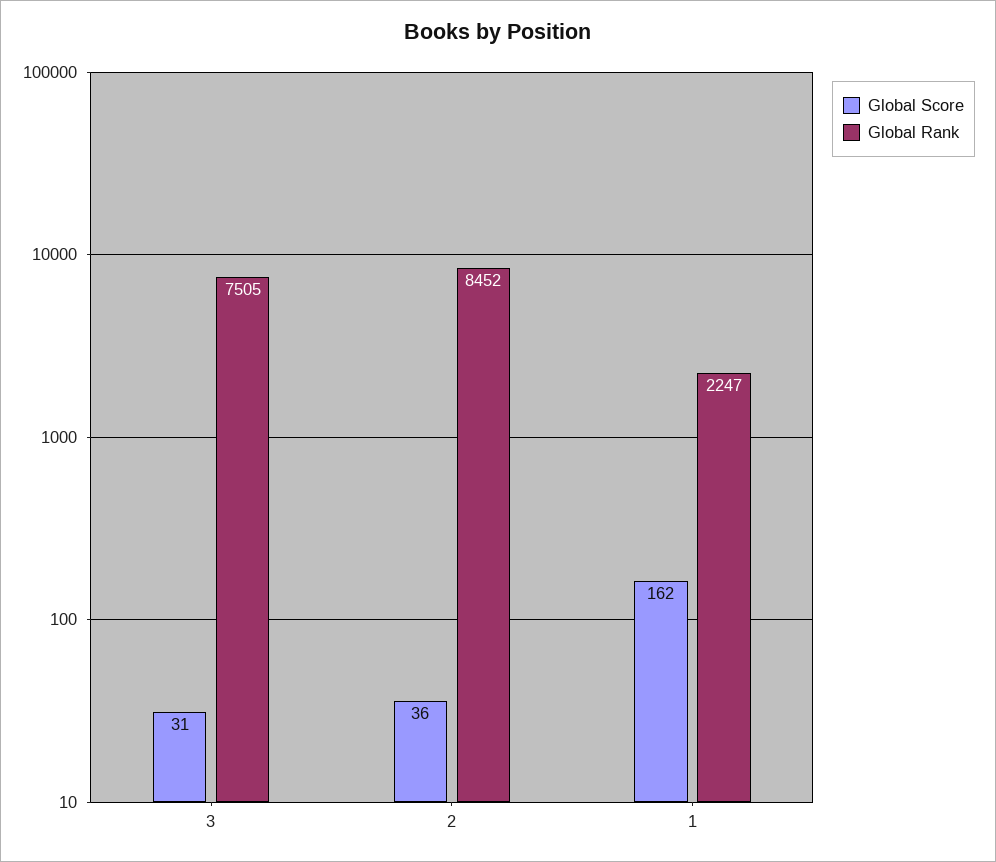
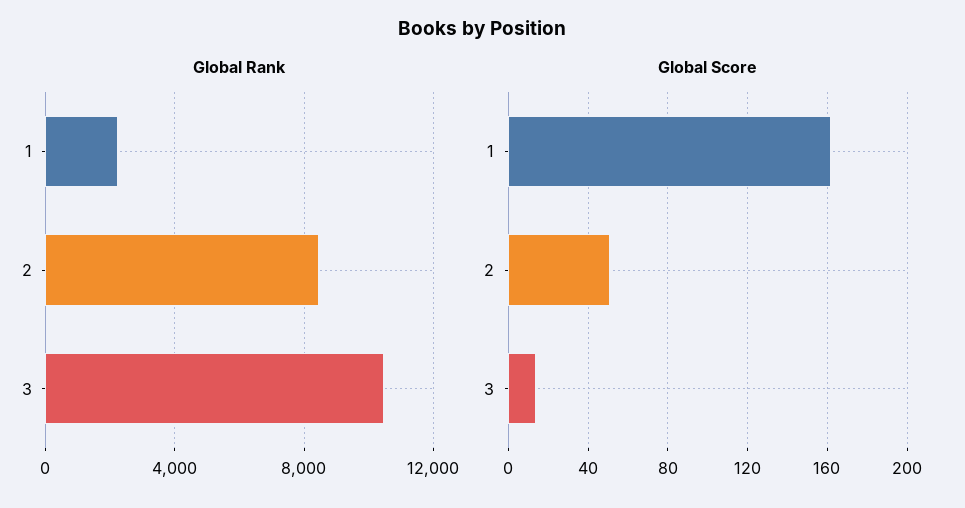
Global Score, 3: 31 -> 15
Global Rank, 3: 7505 -> 10500
Global Score, 2: 36 -> 50

